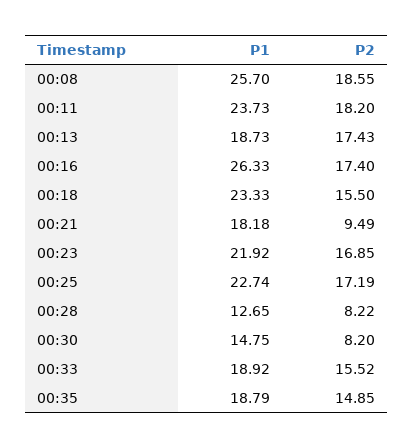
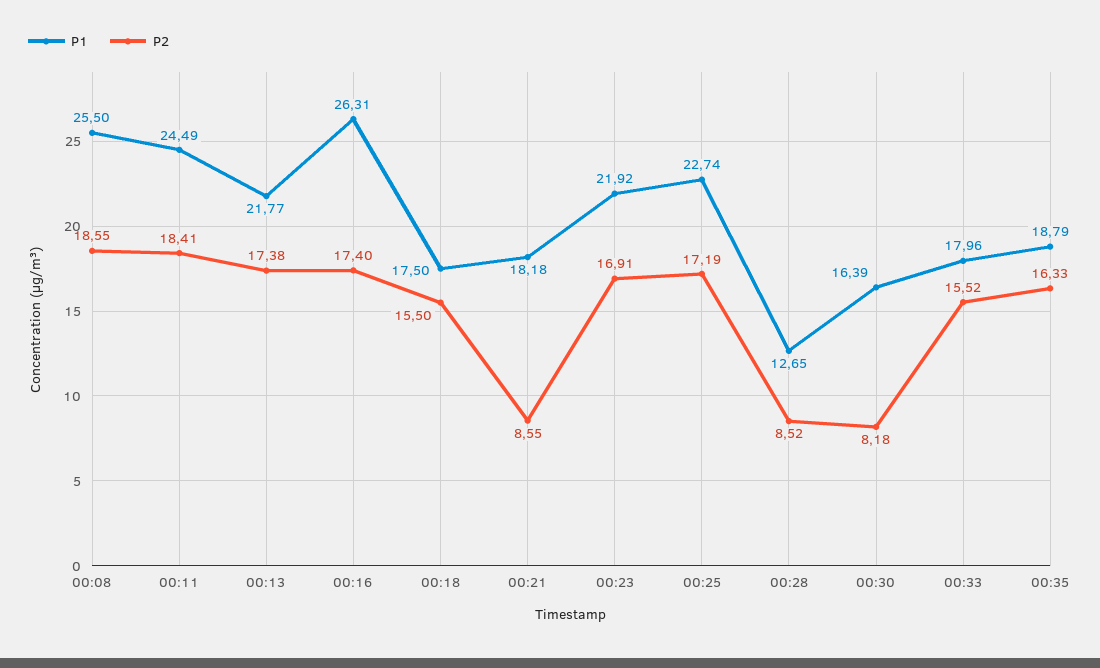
P1, 00:08: 25.7 -> 25.5
P1, 00:11: 23.73 -> 24.49
P2, 00:11: 18.2 -> 18.41
P1, 00:13: 18.73 -> 21.77
P2, 00:13: 17.43 -> 17.38
P1, 00:16: 26.33 -> 26.31
P1, 00:18: 23.33 -> 17.5
P2, 00:21: 9.49 -> 8.55
P2, 00:23: 16.85 -> 16.91
P2, 00:28: 8.22 -> 8.52
P1, 00:30: 14.75 -> 16.39
P2, 00:30: 8.2 -> 8.18
P1, 00:33: 18.92 -> 17.96
P2, 00:35: 14.85 -> 16.33

